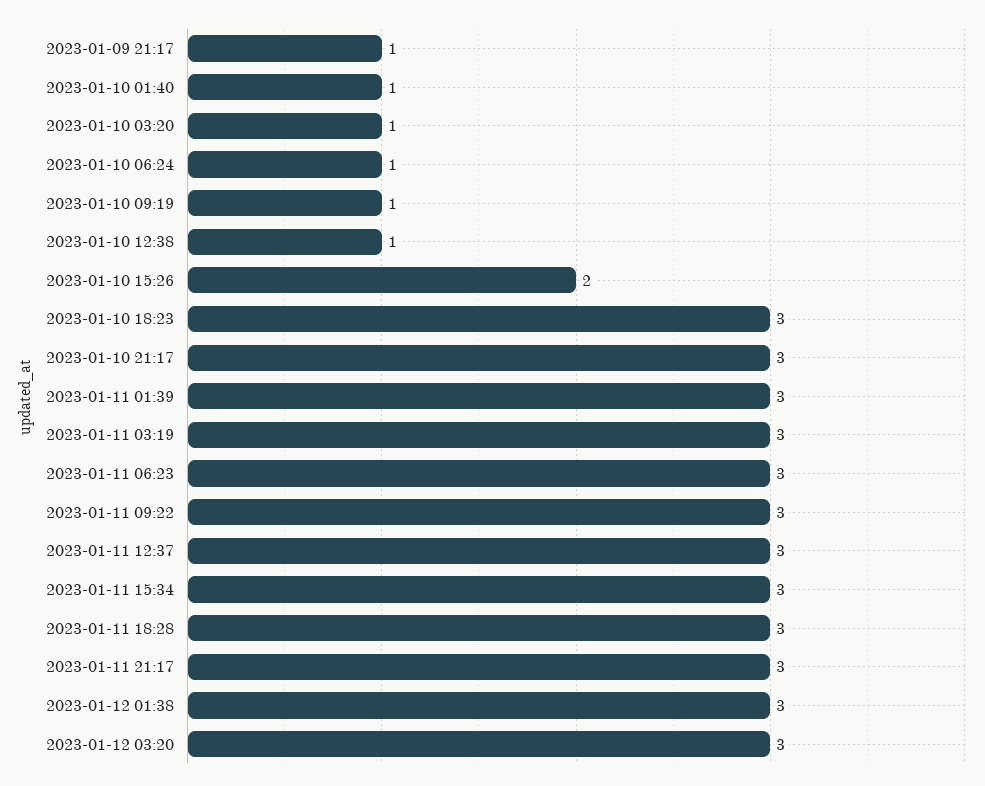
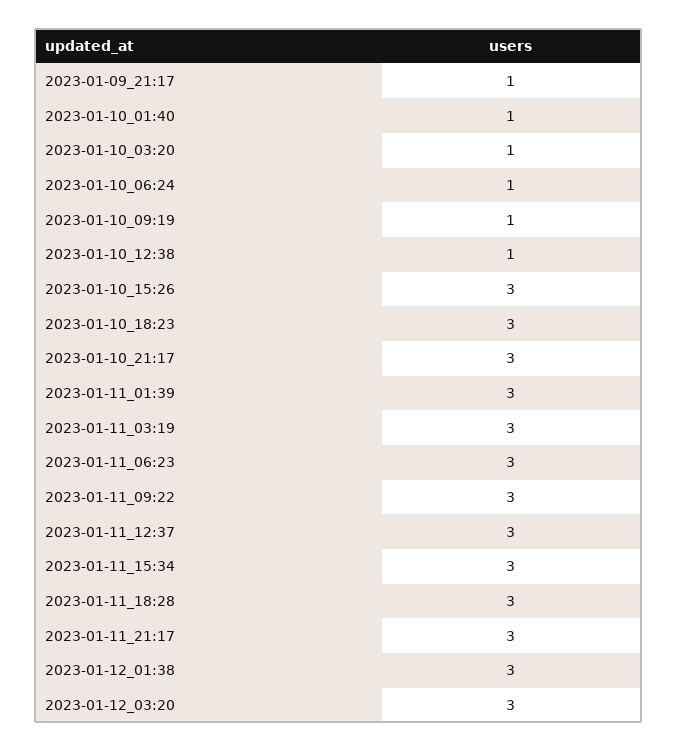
2023-01-10 15:26: 2 -> 3

